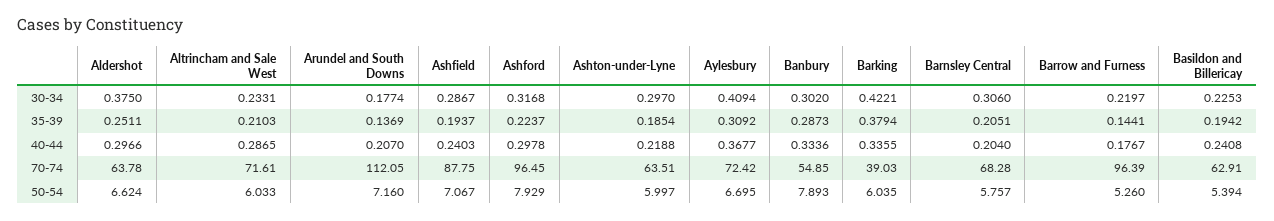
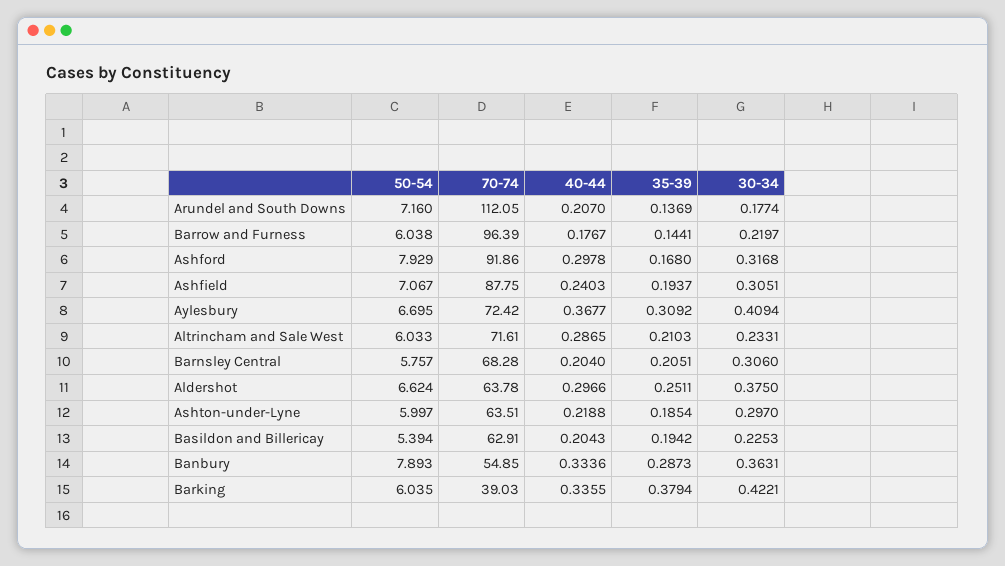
Ashfield, 30-34: 0.2867 -> 0.3051
Banbury, 30-34: 0.302 -> 0.3631
Ashford, 35-39: 0.2237 -> 0.168
Basildon and Billericay, 40-44: 0.2408 -> 0.2043
Ashford, 70-74: 96.45 -> 91.86
Barrow and Furness, 50-54: 5.26 -> 6.038

